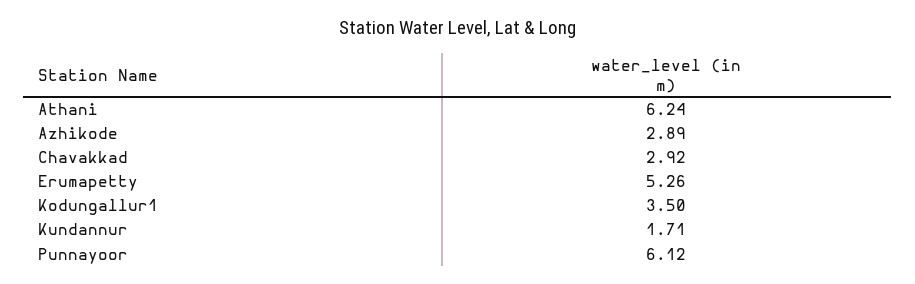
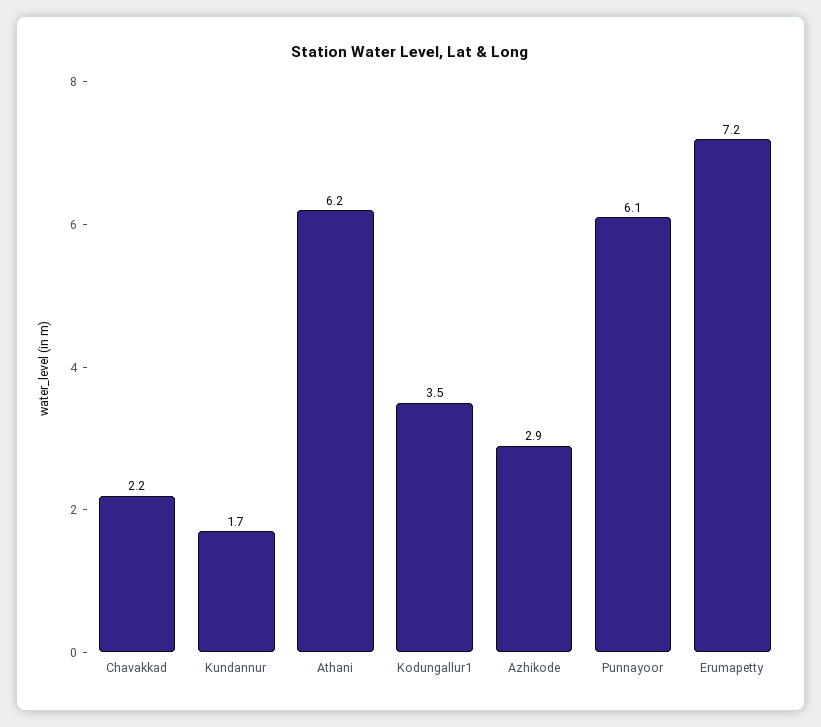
Chavakkad: 2.92 -> 2.2
Erumapetty: 5.26 -> 7.2

